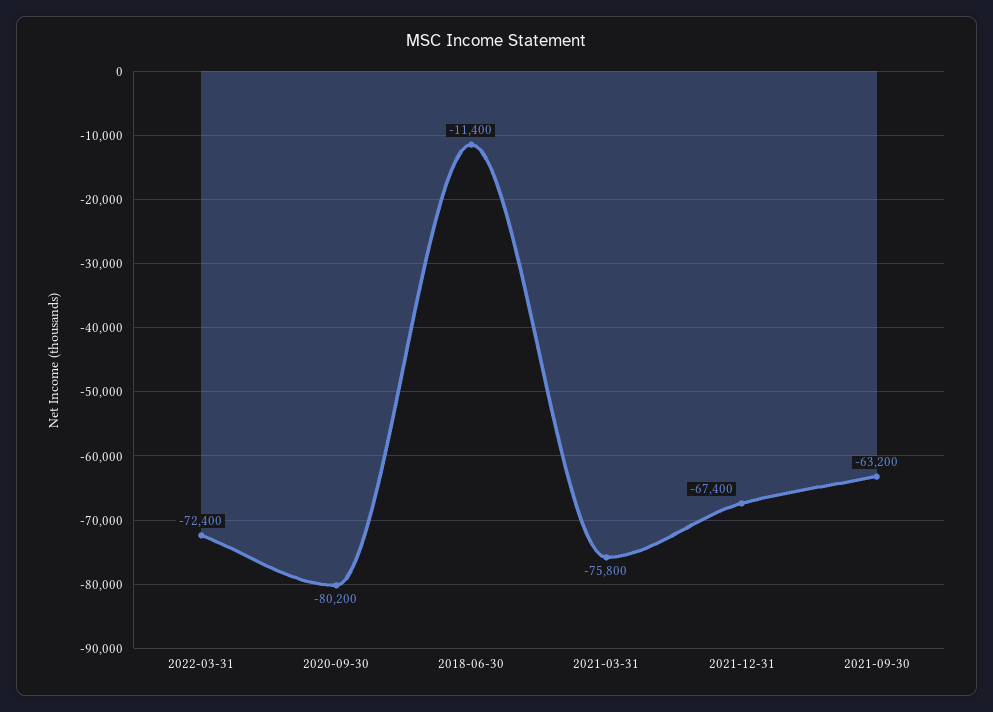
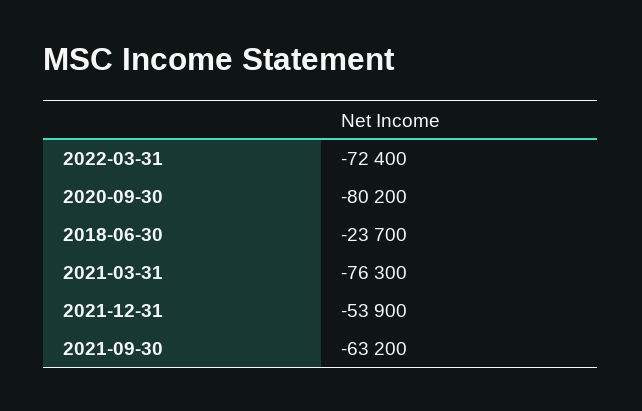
2018-06-30: -11400 -> -23700
2021-03-31: -75800 -> -76300
2021-12-31: -67400 -> -53900

